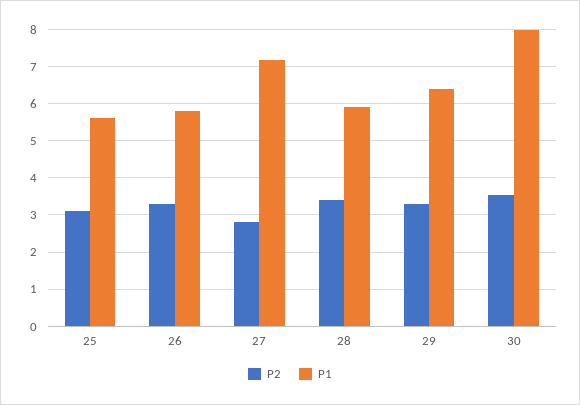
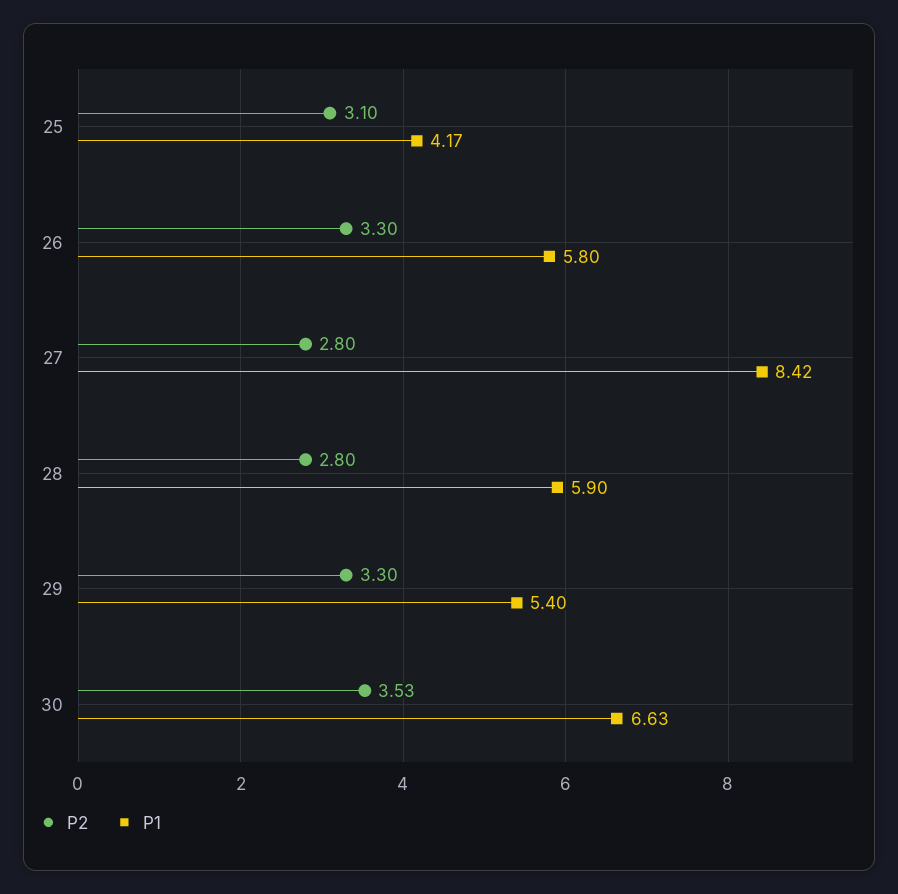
P1, 25: 5.6 -> 4.17
P1, 27: 7.2 -> 8.42
P2, 28: 3.4 -> 2.8
P1, 29: 6.4 -> 5.4
P1, 30: 8 -> 6.63

